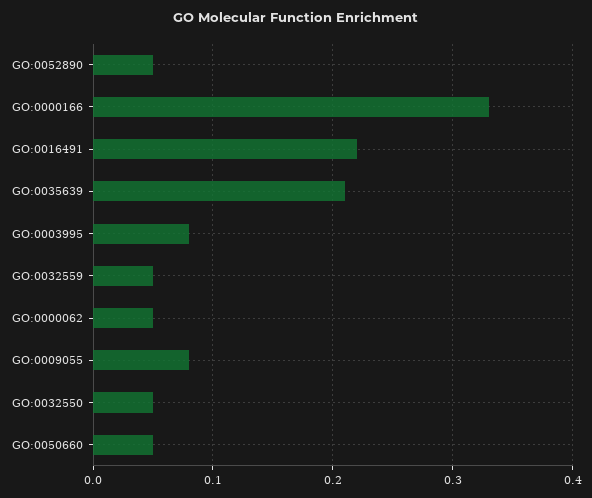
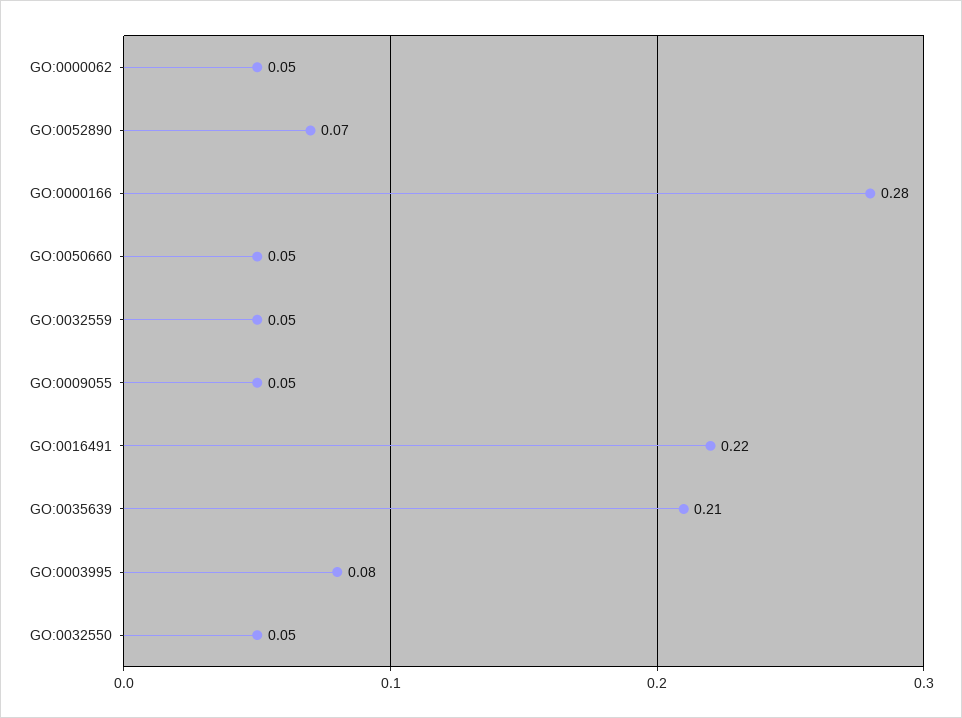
GO:0052890: 0.05 -> 0.07
GO:0000166: 0.33 -> 0.28
GO:0009055: 0.08 -> 0.05

